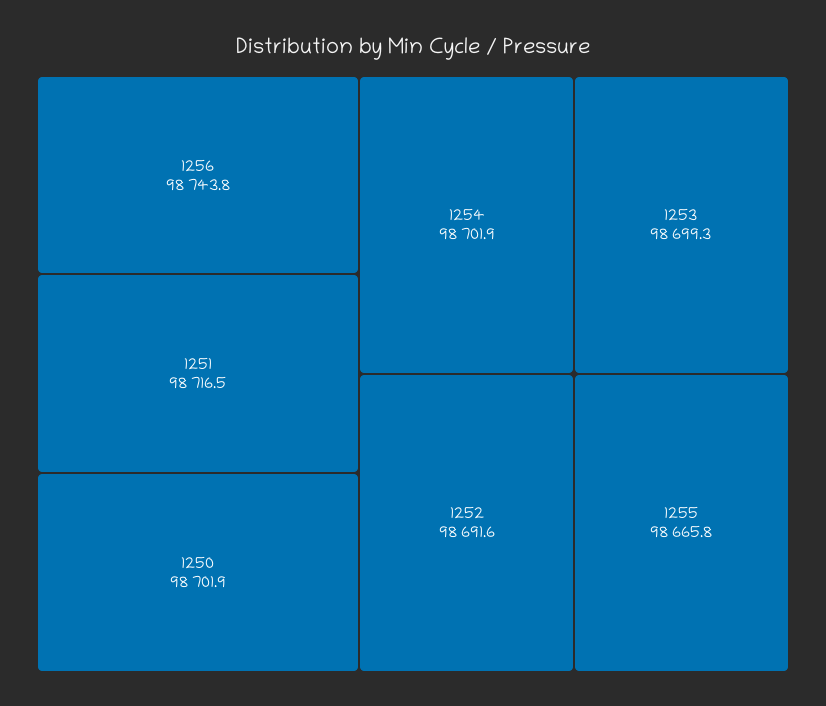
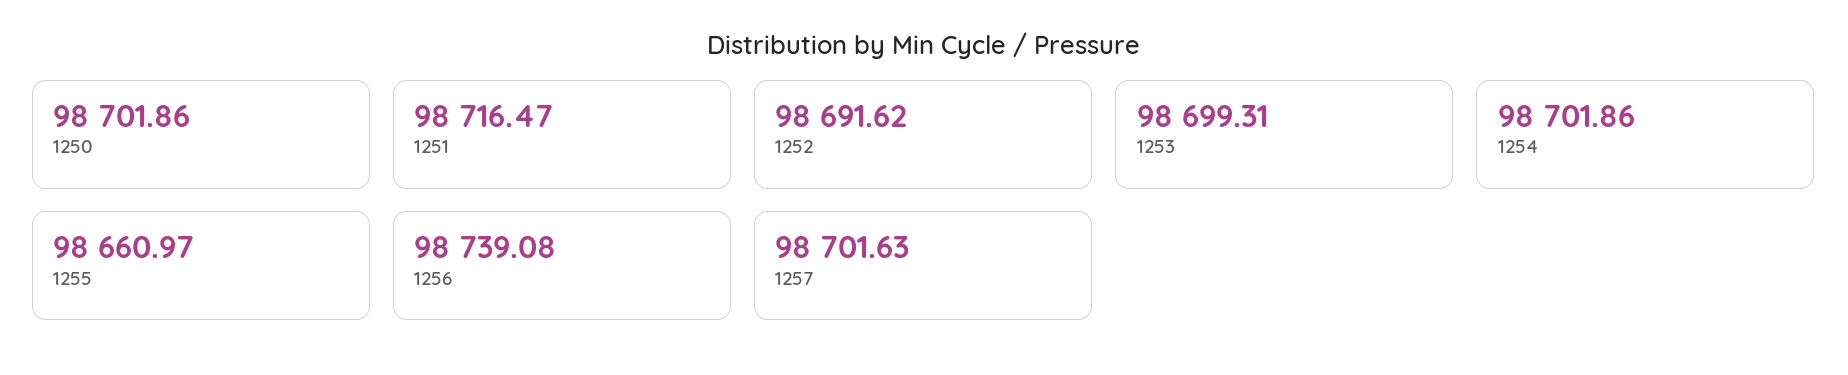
1256: 98743.8 -> 98739.08
1255: 98665.8 -> 98660.97
1257: none -> 98701.63

